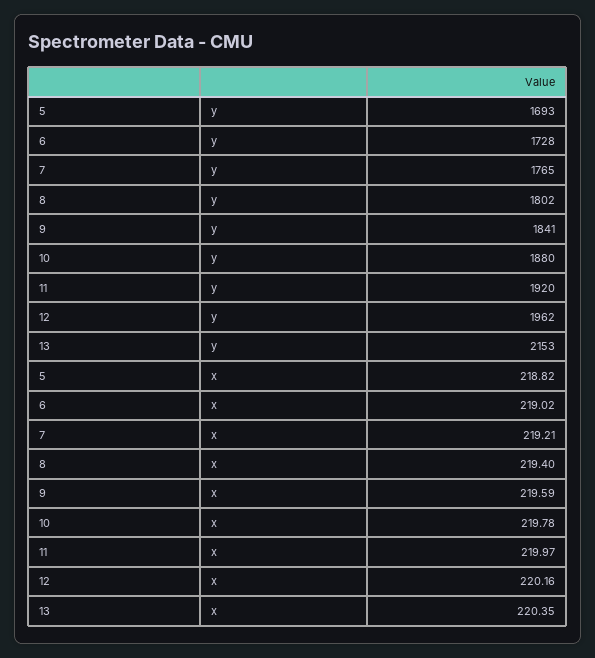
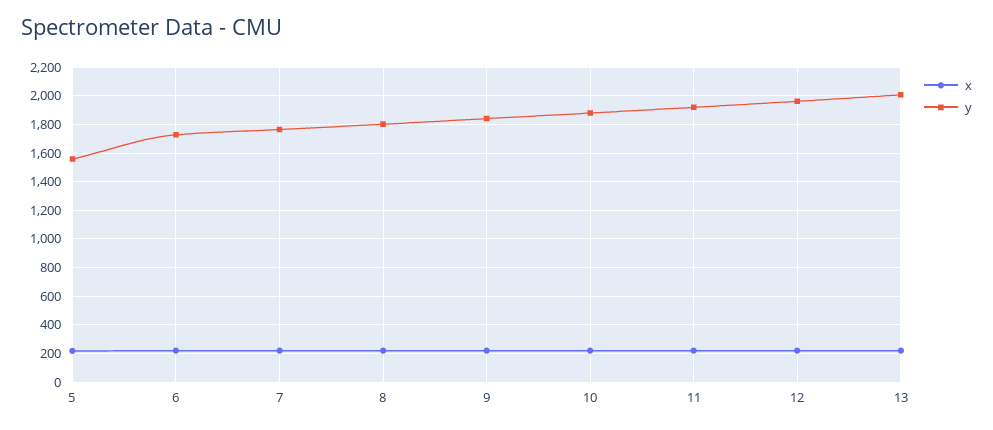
y, 5: 1693 -> 1550
y, 13: 2153 -> 2000

